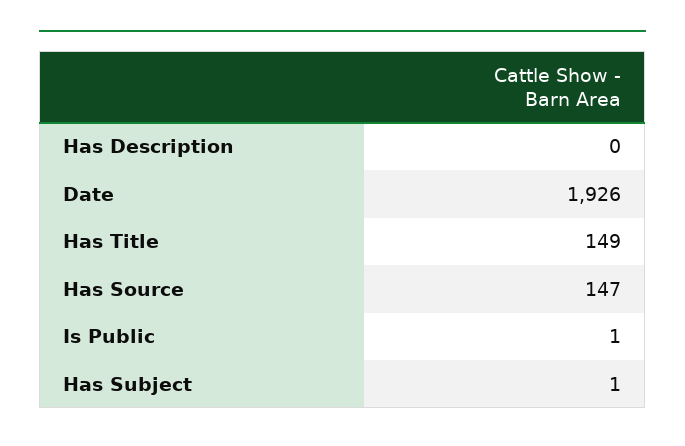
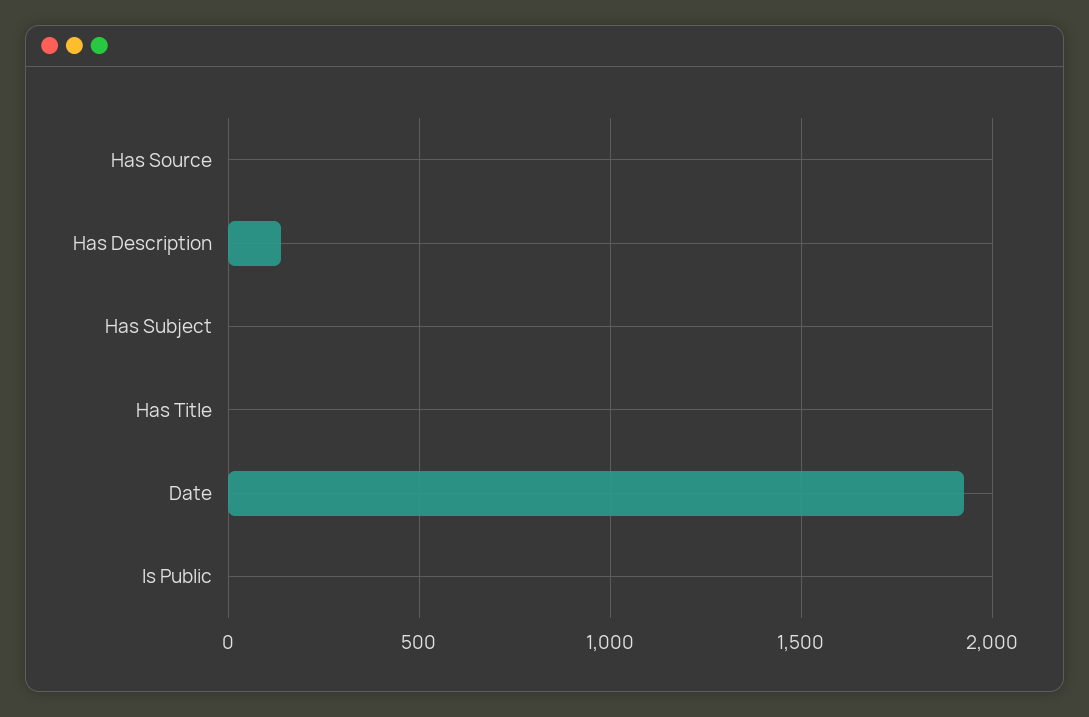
Has Description: 0 -> 150
Has Title: 149 -> 0
Has Source: 147 -> 0

